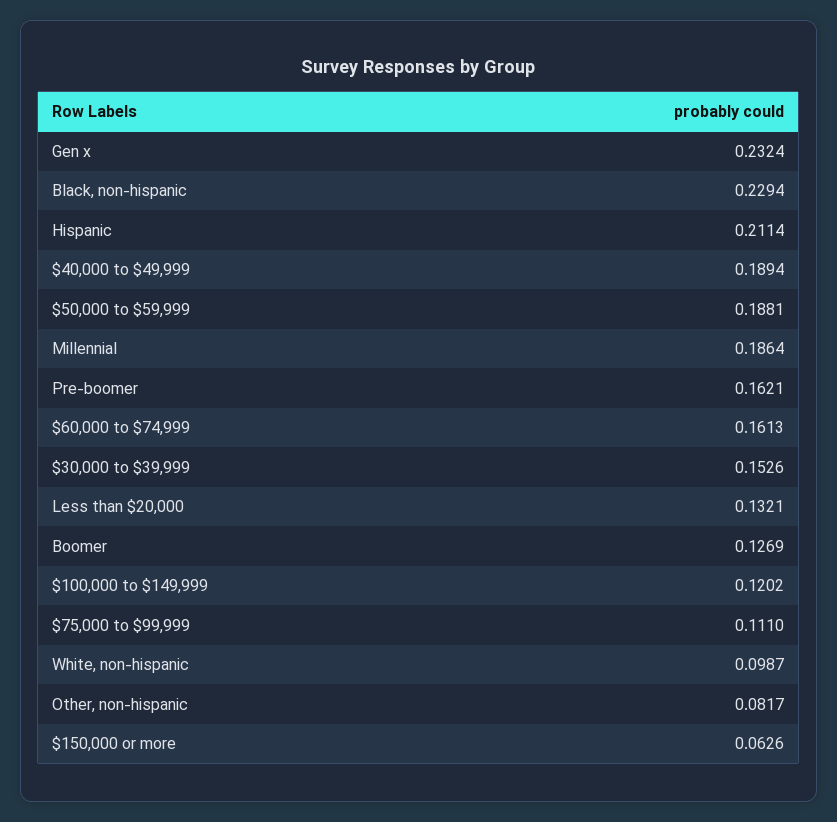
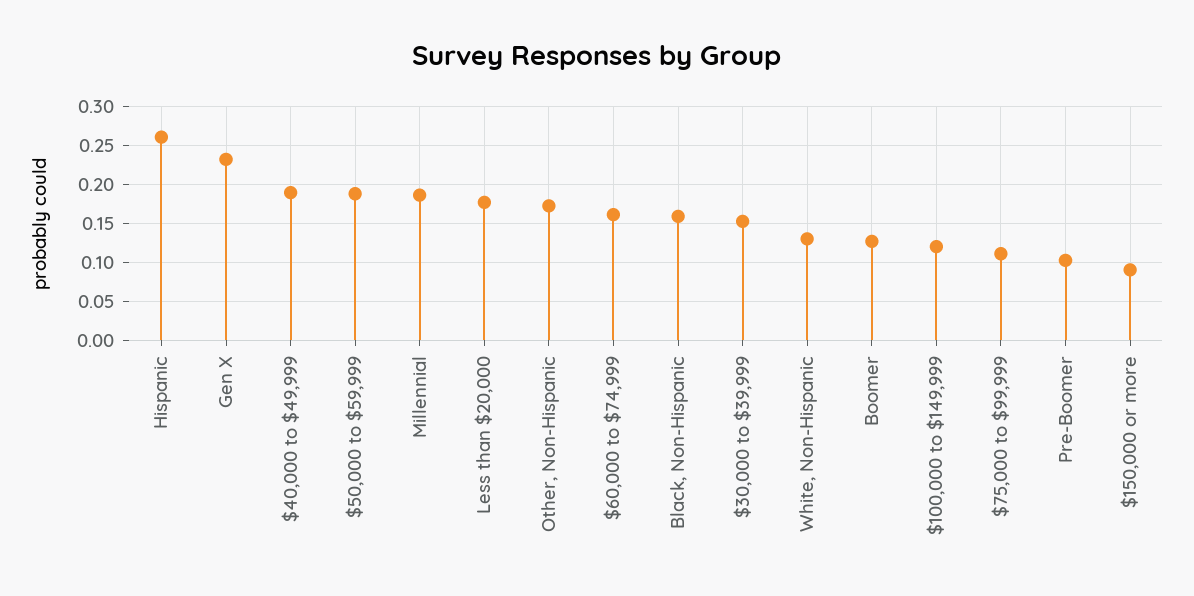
Black, non-hispanic: 0.2294 -> 0.16
Hispanic: 0.2114 -> 0.26
Pre-boomer: 0.1621 -> 0.1
Less than $20,000: 0.1321 -> 0.18
White, non-hispanic: 0.0987 -> 0.13
Other, non-hispanic: 0.0817 -> 0.17
$150,000 or more: 0.0626 -> 0.09

